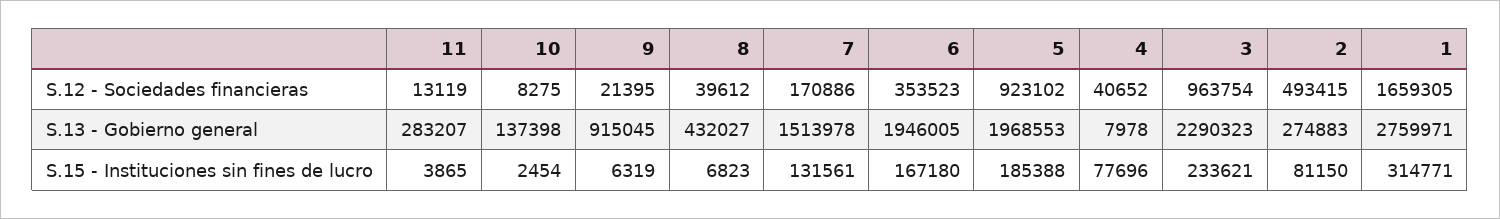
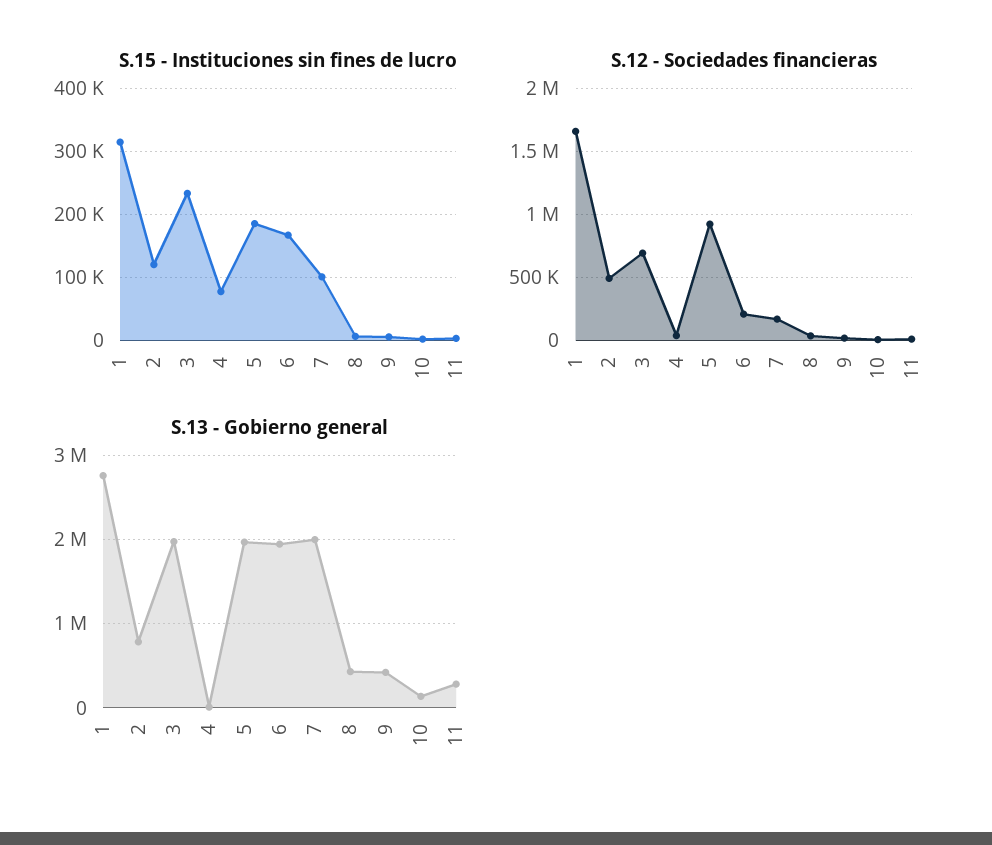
S.12 - Sociedades financieras, 6: 353523 -> 200000
S.12 - Sociedades financieras, 3: 963754 -> 700000
S.13 - Gobierno general, 9: 915045 -> 400000
S.13 - Gobierno general, 7: 1513978 -> 2000000
S.13 - Gobierno general, 3: 2290323 -> 2000000
S.13 - Gobierno general, 2: 274883 -> 800000
S.15 - Instituciones sin fines de lucro, 7: 131561 -> 100000
S.15 - Instituciones sin fines de lucro, 2: 81150 -> 120000

